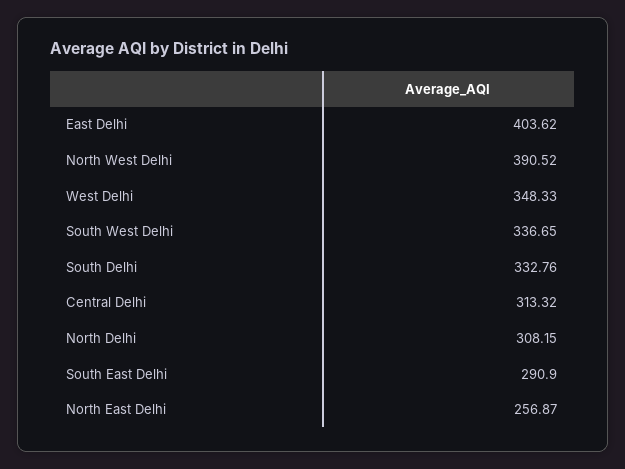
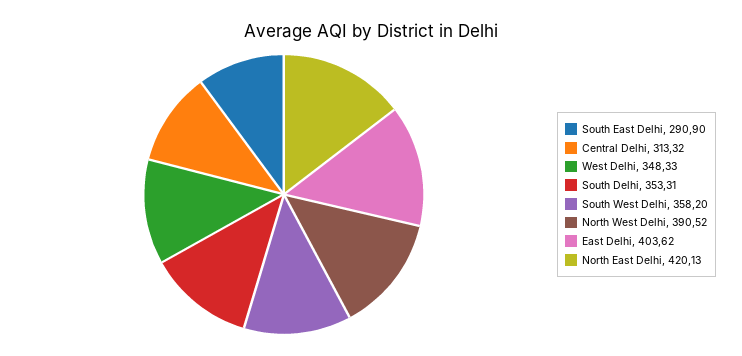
South West Delhi: 336.65 -> 358.2
South Delhi: 332.76 -> 353.31
North Delhi: 308.15 -> none
North East Delhi: 256.87 -> 420.13

